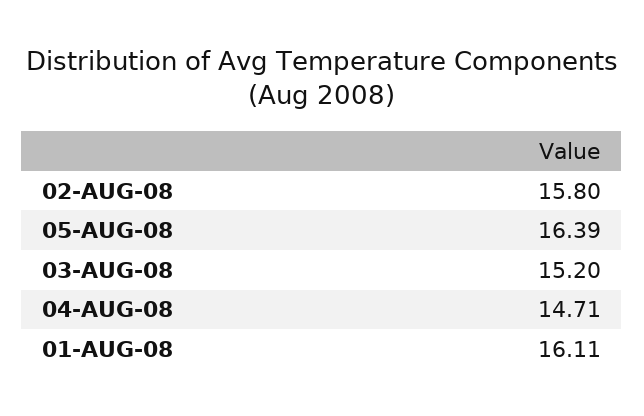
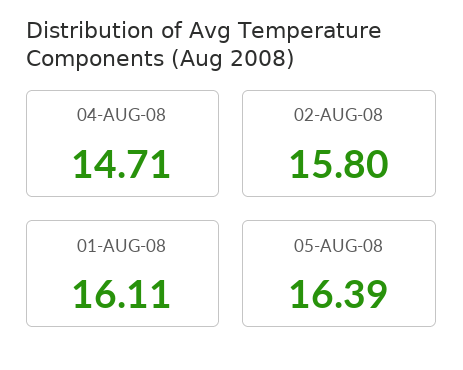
03-AUG-08: 15.2 -> none

